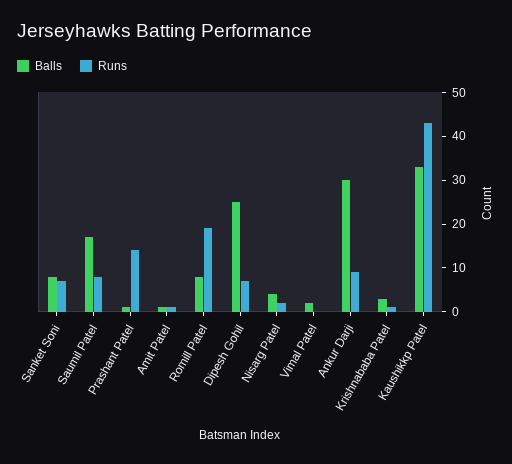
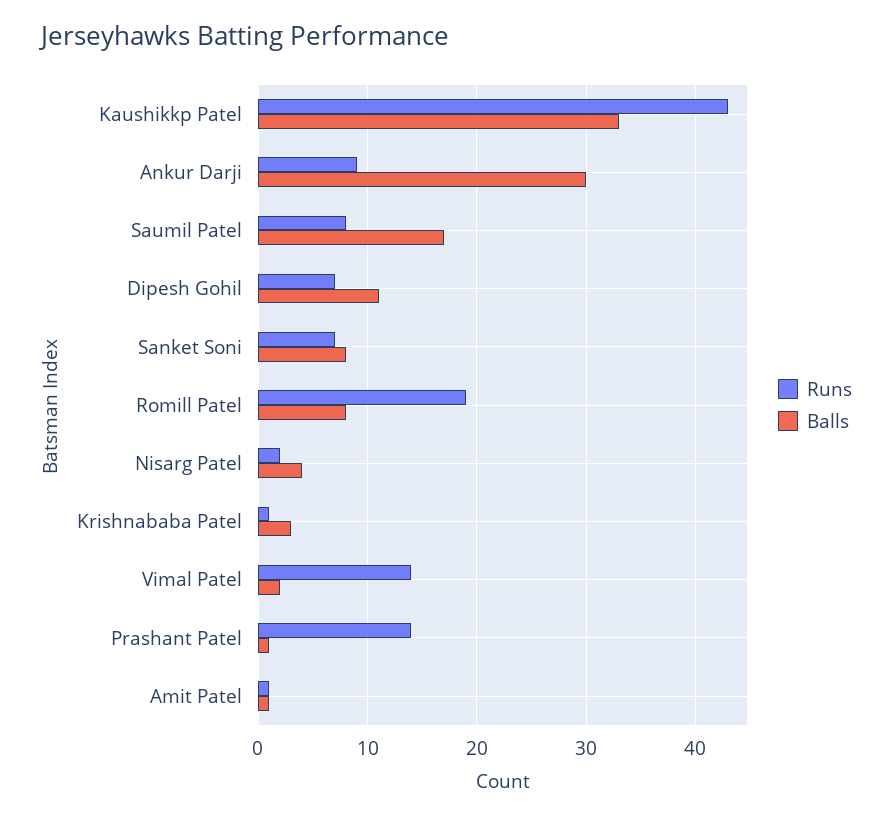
Balls, Dipesh Gohil: 25 -> 11
Runs, Vimal Patel: 0 -> 14

